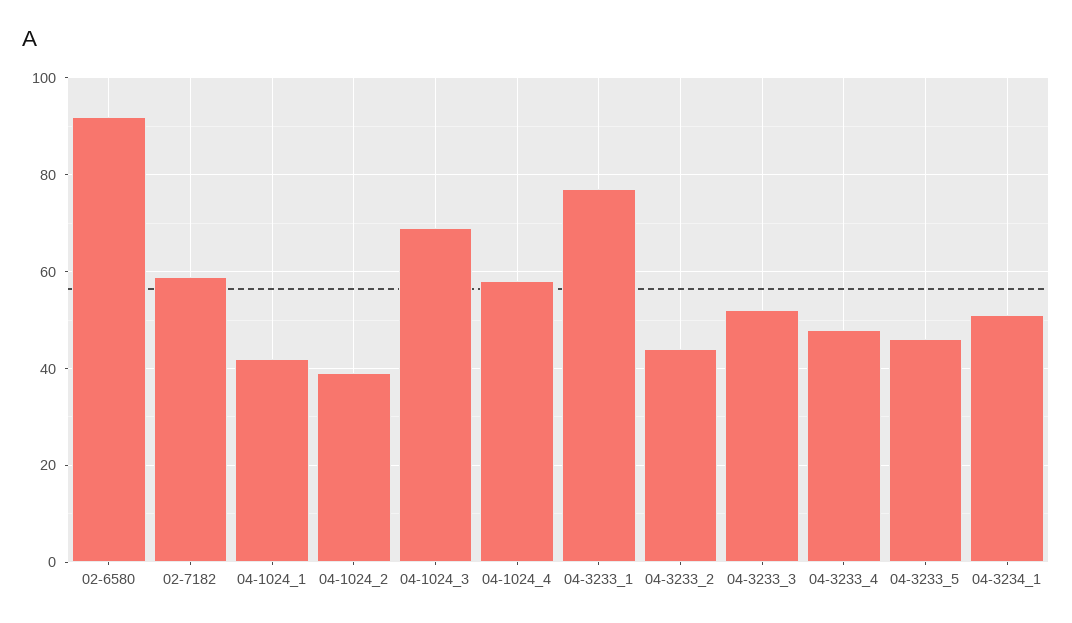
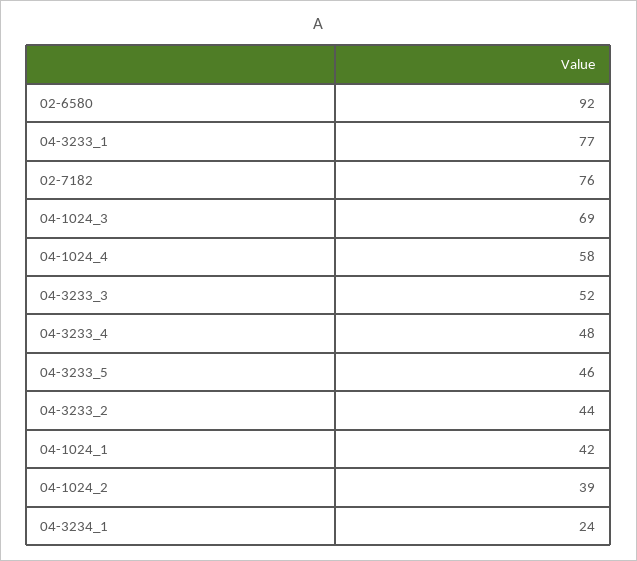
02-7182: 60 -> 76
04-3234_1: 50 -> 24

